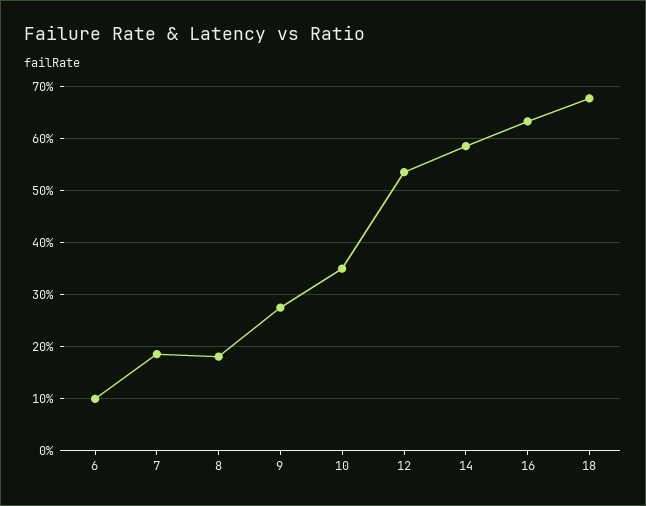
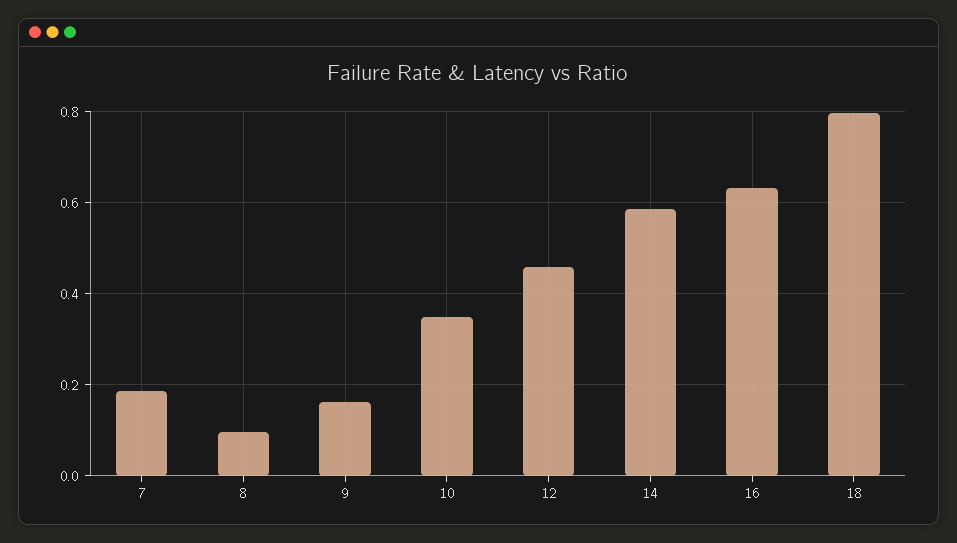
6: 0.1 -> none
8: 0.18 -> 0.1
9: 0.28 -> 0.16
12: 0.54 -> 0.46
18: 0.68 -> 0.8

